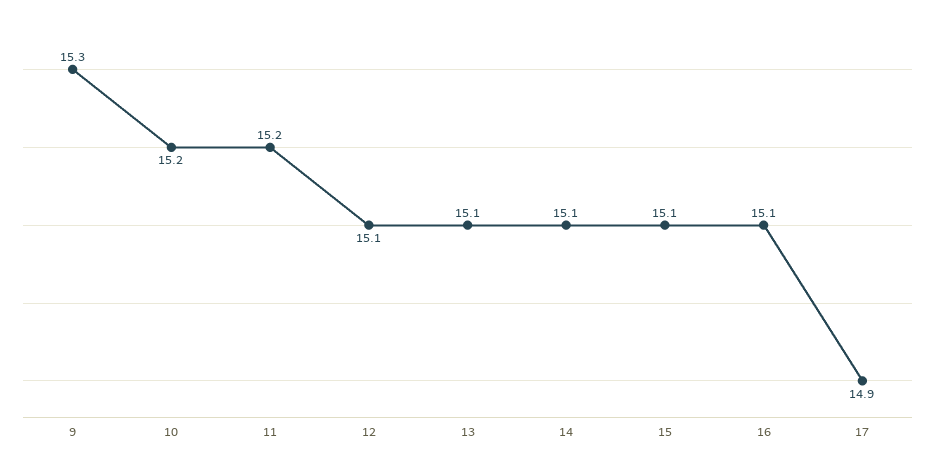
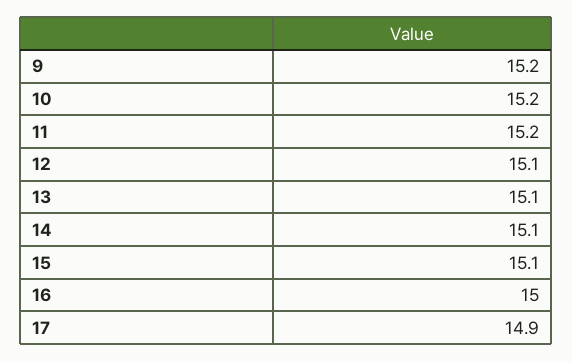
9: 15.3 -> 15.2
16: 15.1 -> 15

